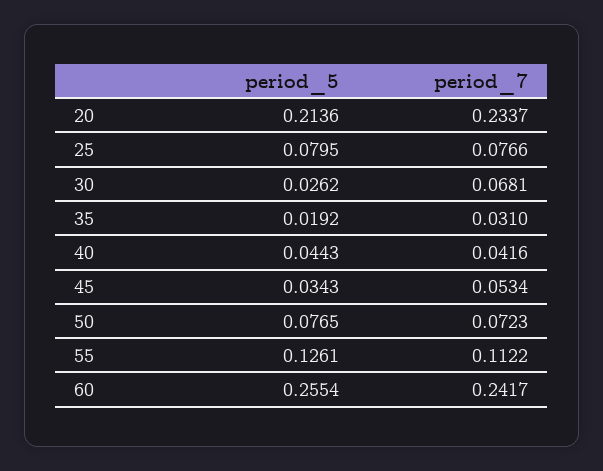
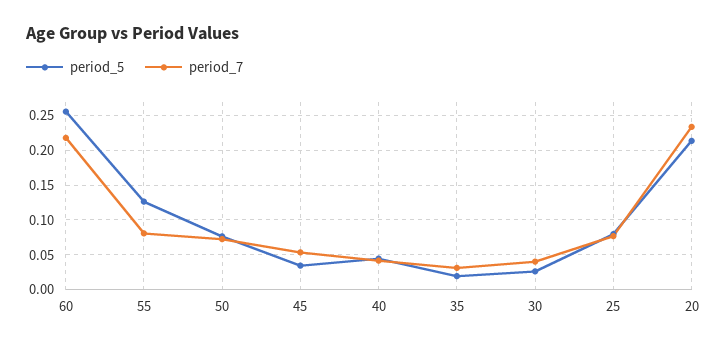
period_7, 30: 0.0681 -> 0.04
period_7, 55: 0.1122 -> 0.08
period_7, 60: 0.2417 -> 0.22

